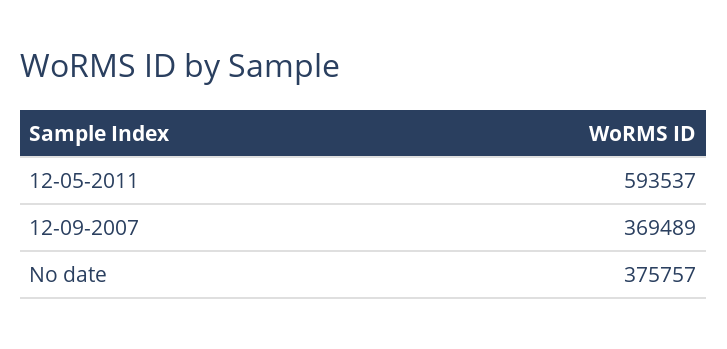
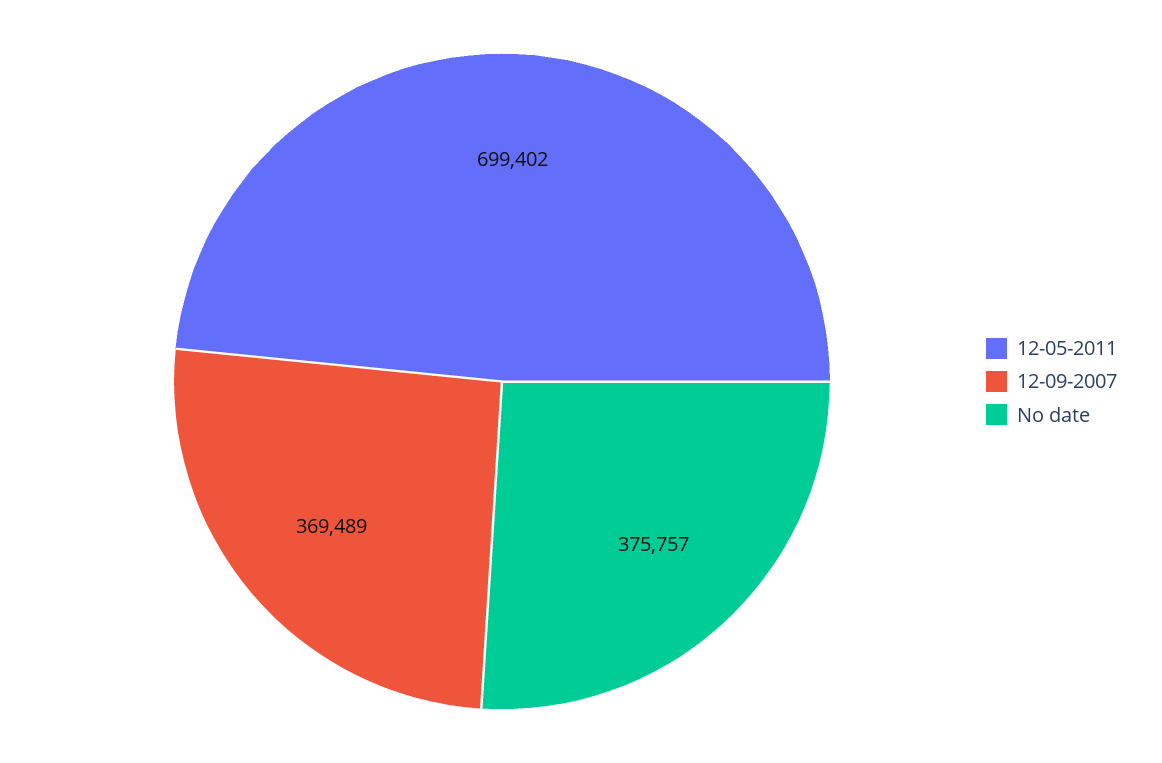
12-05-2011: 593537 -> 699402

